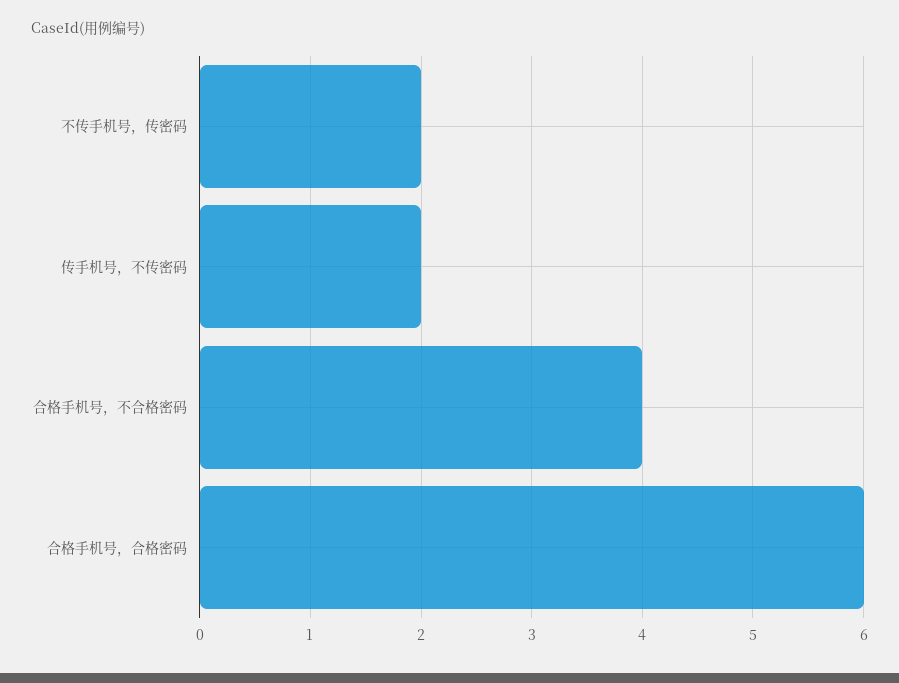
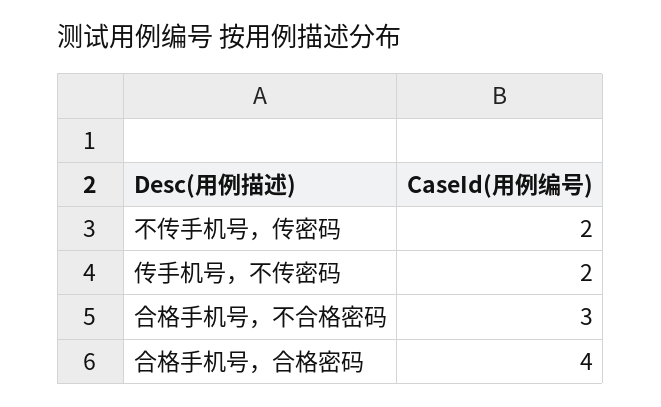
合格手机号，不合格密码: 4 -> 3
合格手机号，合格密码: 6 -> 4

